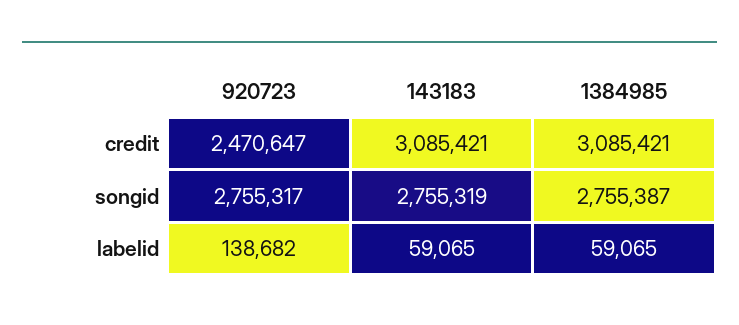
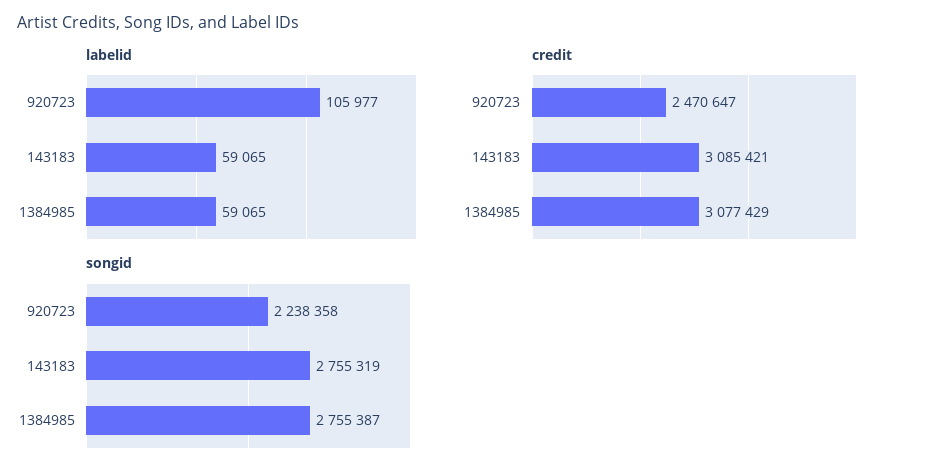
credit, 1384985: 3085421 -> 3077429
songid, 920723: 2755317 -> 2238358
labelid, 920723: 138682 -> 105977

